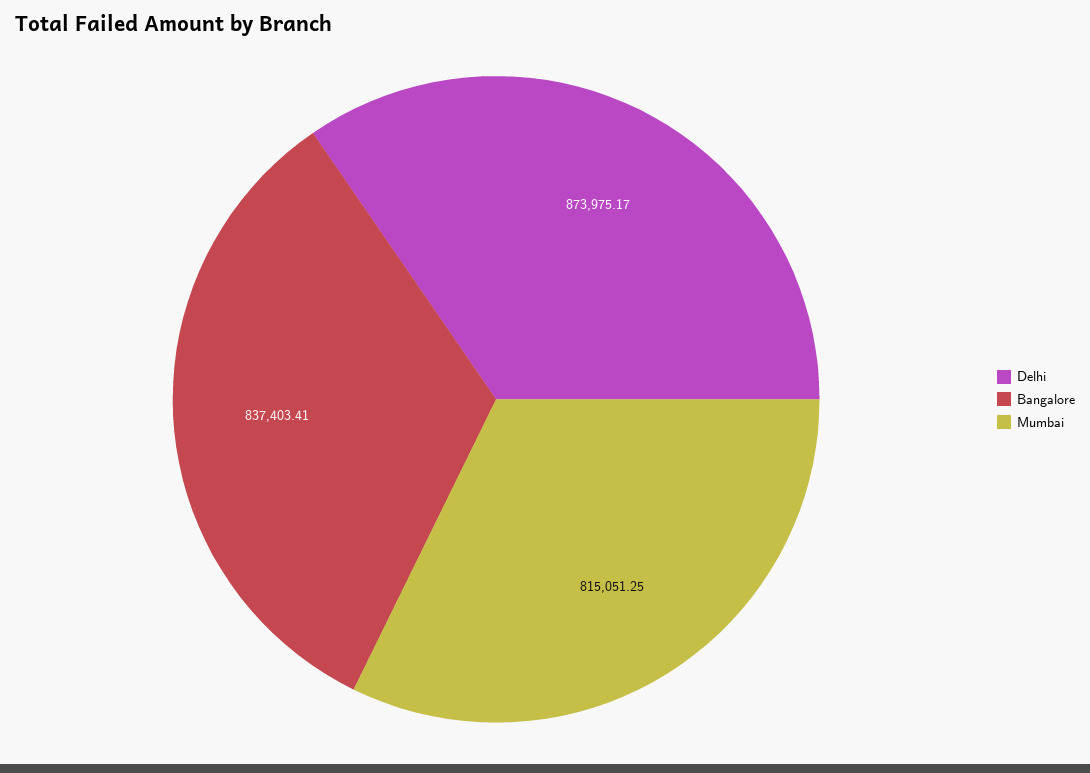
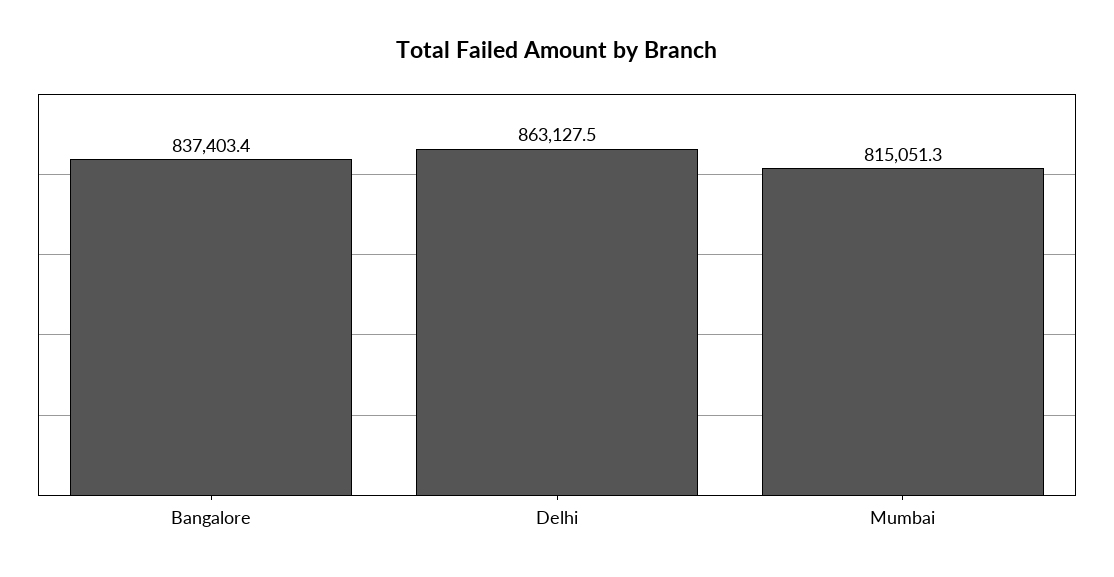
Delhi: 873975.17 -> 863127.5

